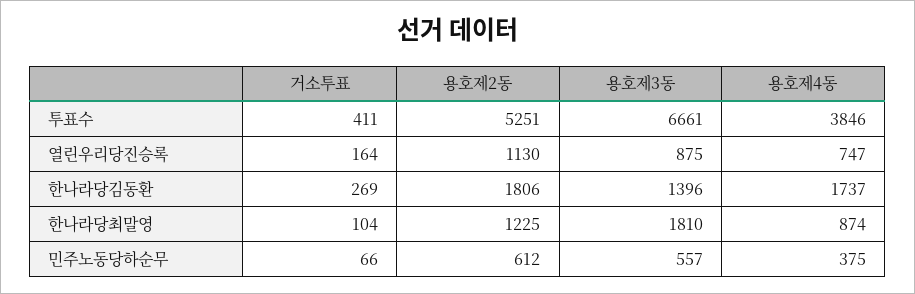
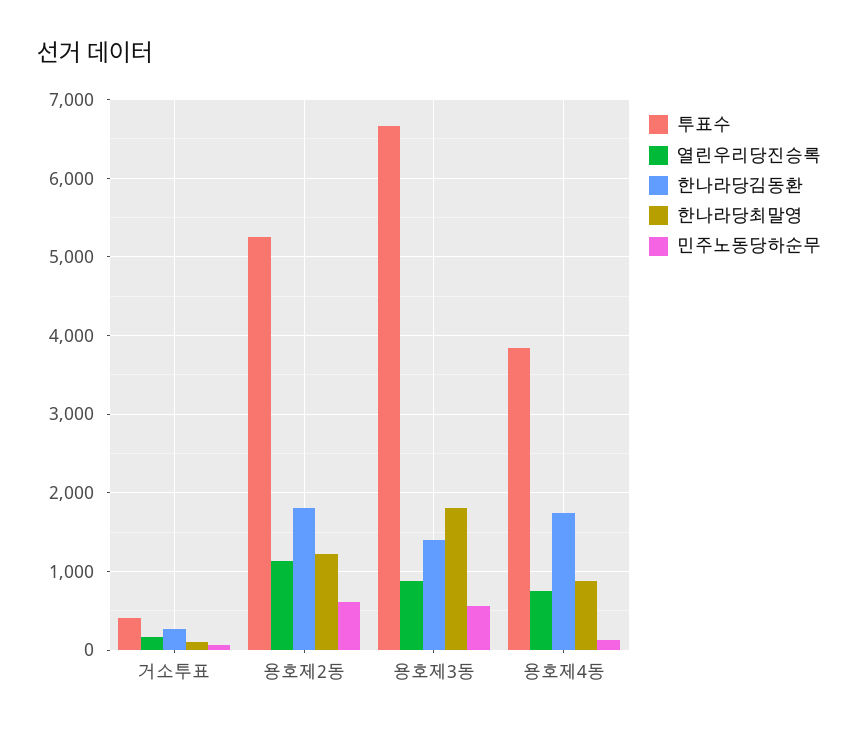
민주노동당하순무, 용호제4동: 375 -> 100

